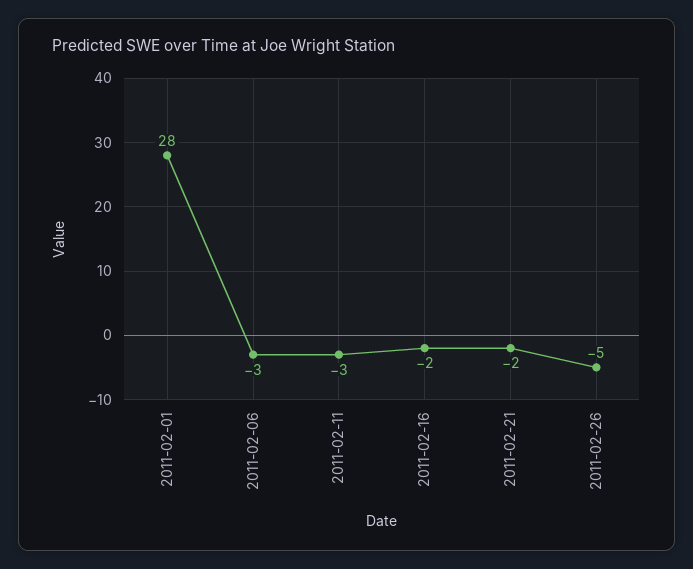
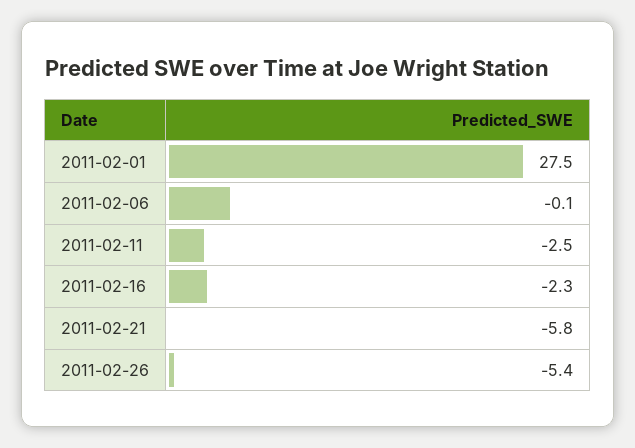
2011-02-06: -3 -> -0.1
2011-02-21: -2 -> -5.8

